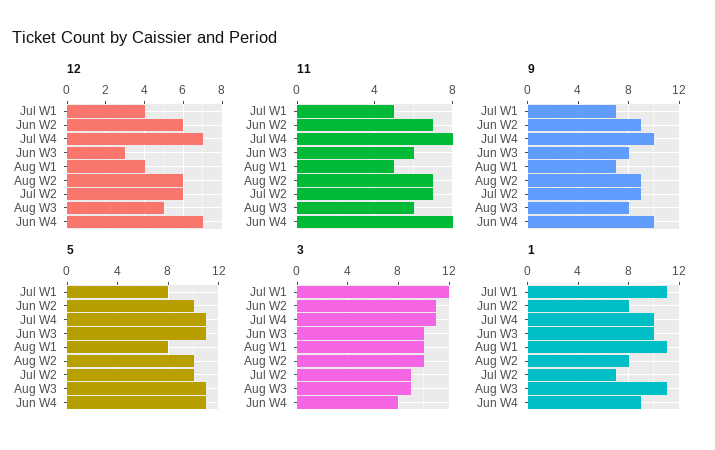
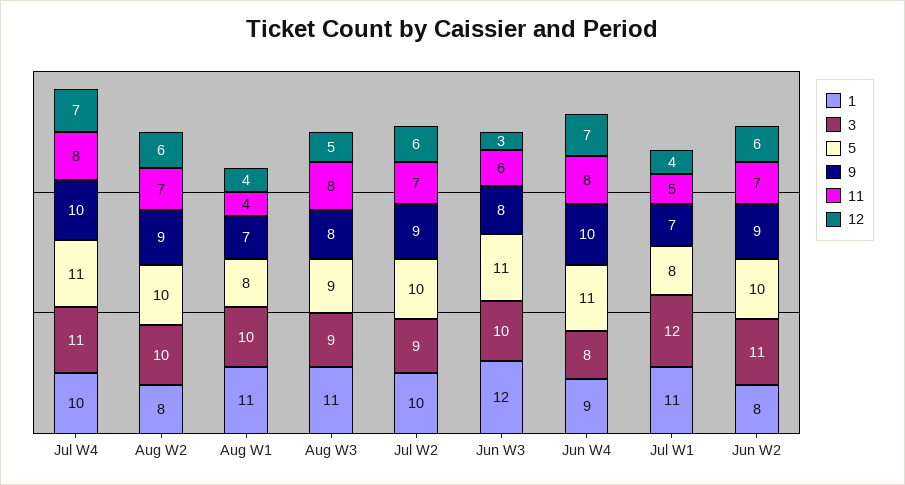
11, Aug W1: 5 -> 4
11, Aug W3: 6 -> 8
5, Aug W3: 11 -> 9
1, Jun W3: 10 -> 12
1, Jul W2: 7 -> 10

